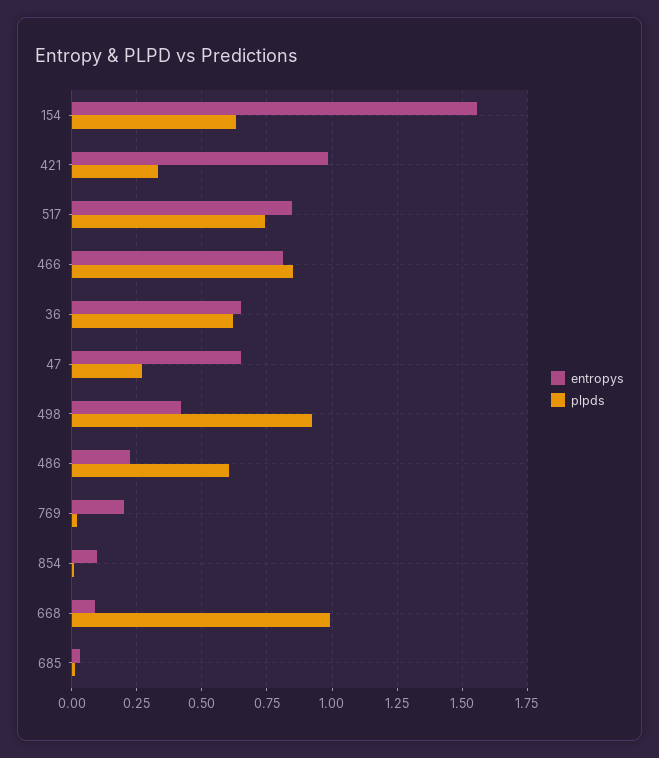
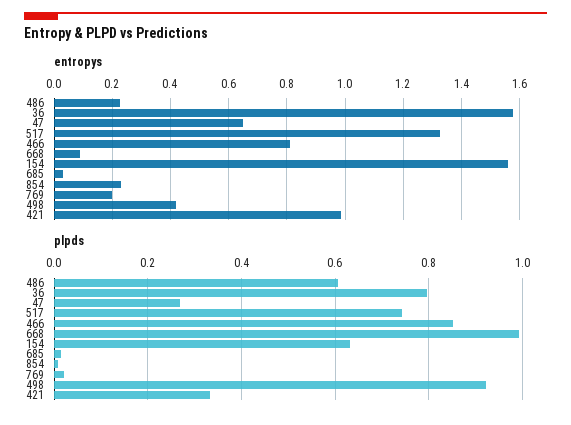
entropys, 517: 0.85 -> 1.325
entropys, 36: 0.65 -> 1.575
plpds, 36: 0.625 -> 0.8
entropys, 854: 0.1 -> 0.225

